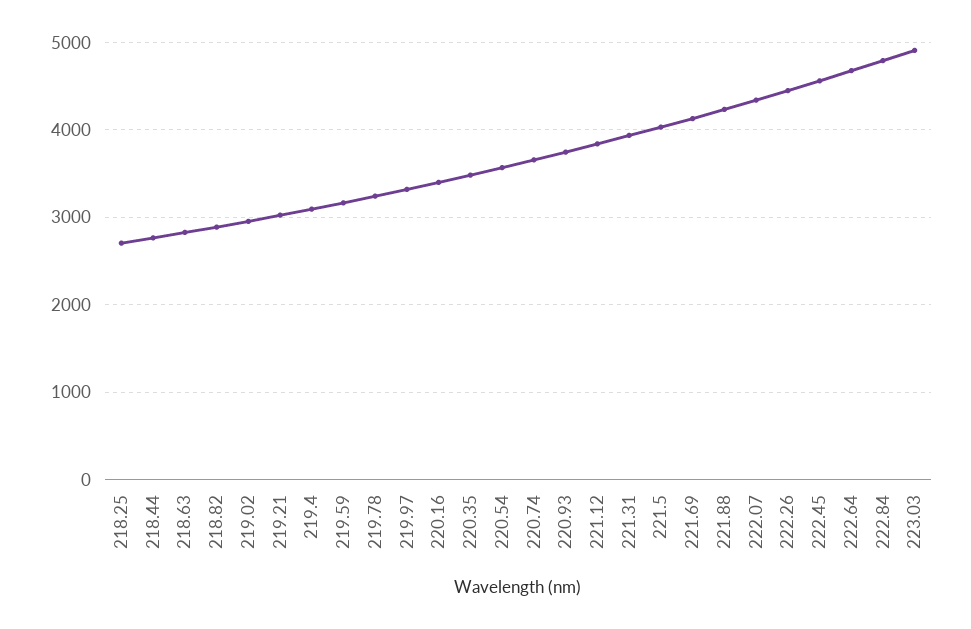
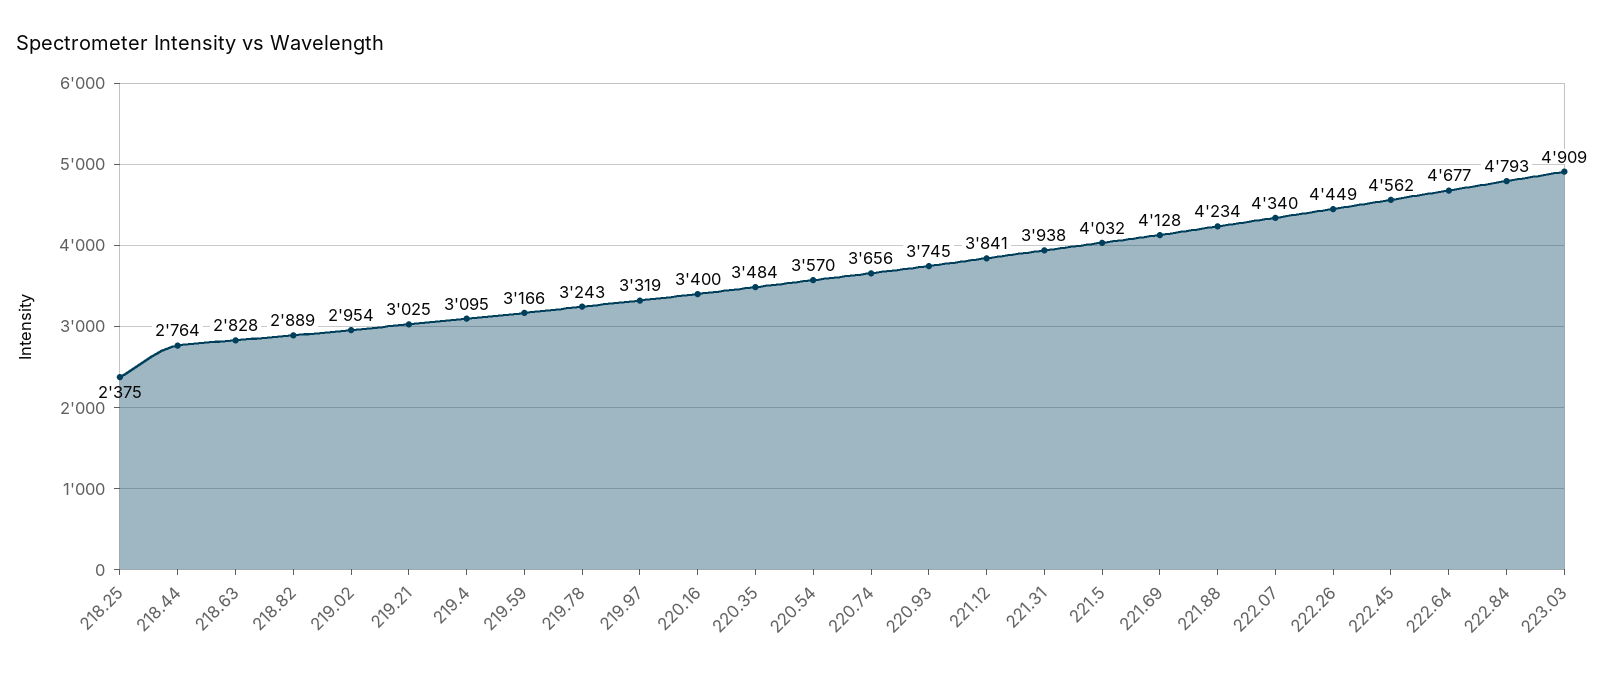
218.25: 2700 -> 2375

